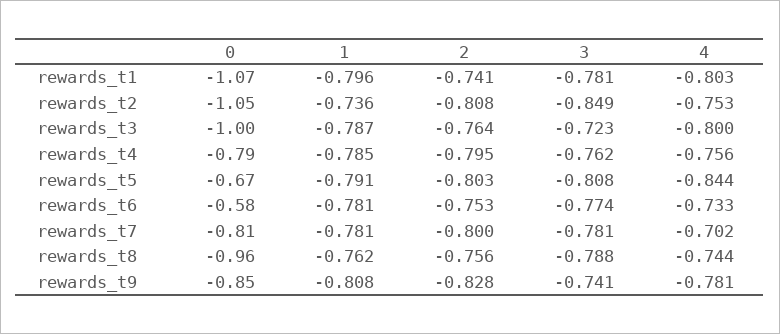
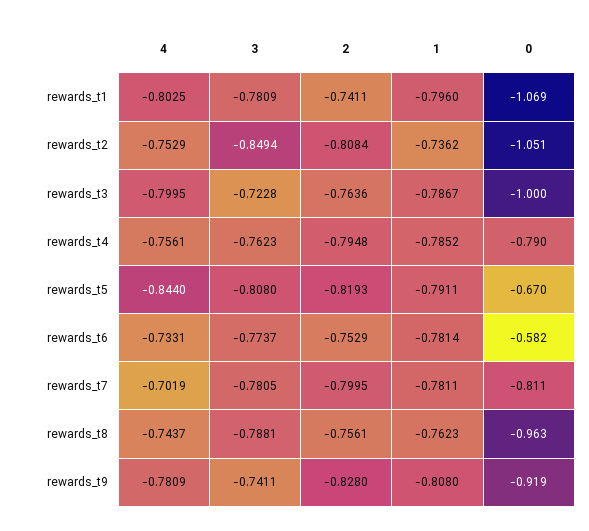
2, rewards_t5: -0.803 -> -0.8193
0, rewards_t9: -0.85 -> -0.919

